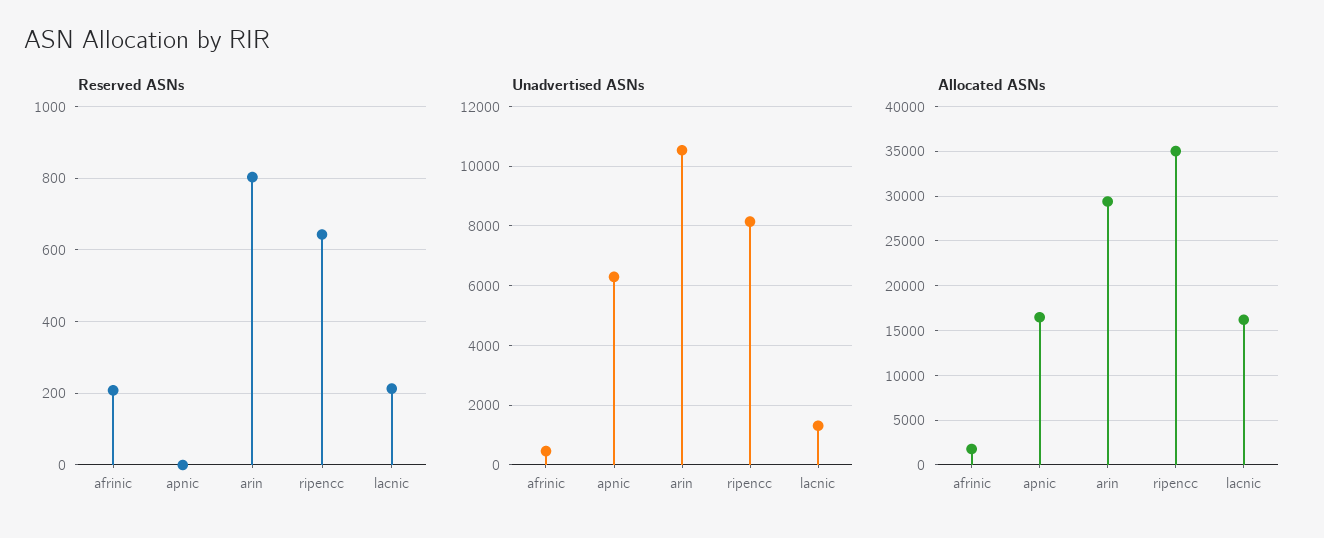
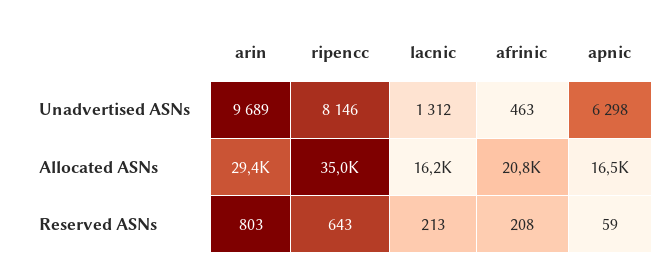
Reserved ASNs, apnic: 0 -> 59
Unadvertised ASNs, arin: 10500 -> 9689
Allocated ASNs, afrinic: 2000 -> 20800

